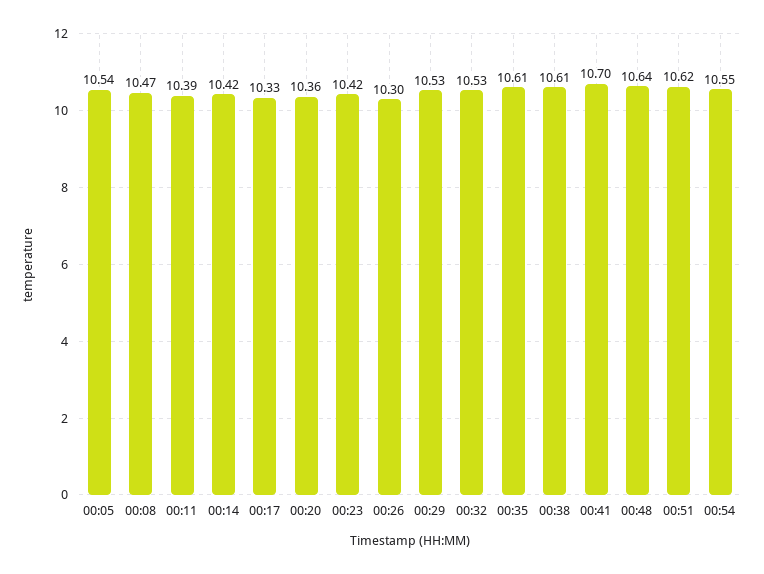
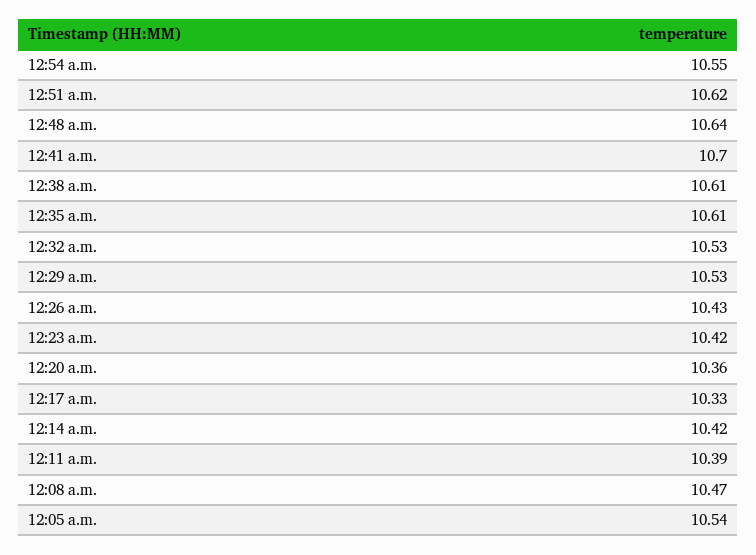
00:26: 10.3 -> 10.43

